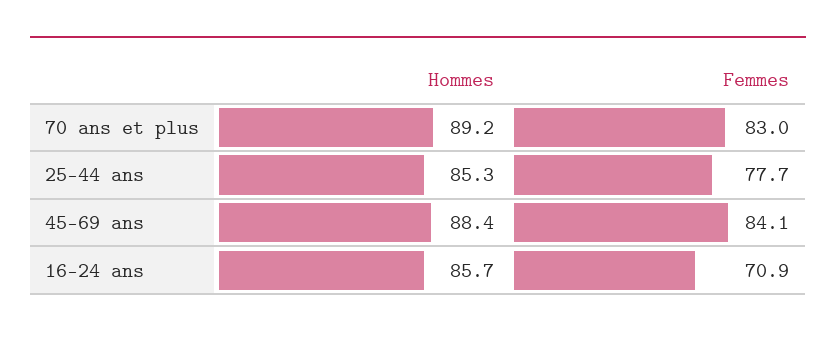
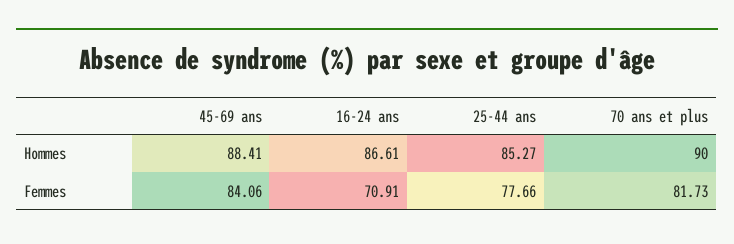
Hommes, 70 ans et plus: 89.2 -> 90
Femmes, 70 ans et plus: 83 -> 81.73
Hommes, 16-24 ans: 85.7 -> 86.61

